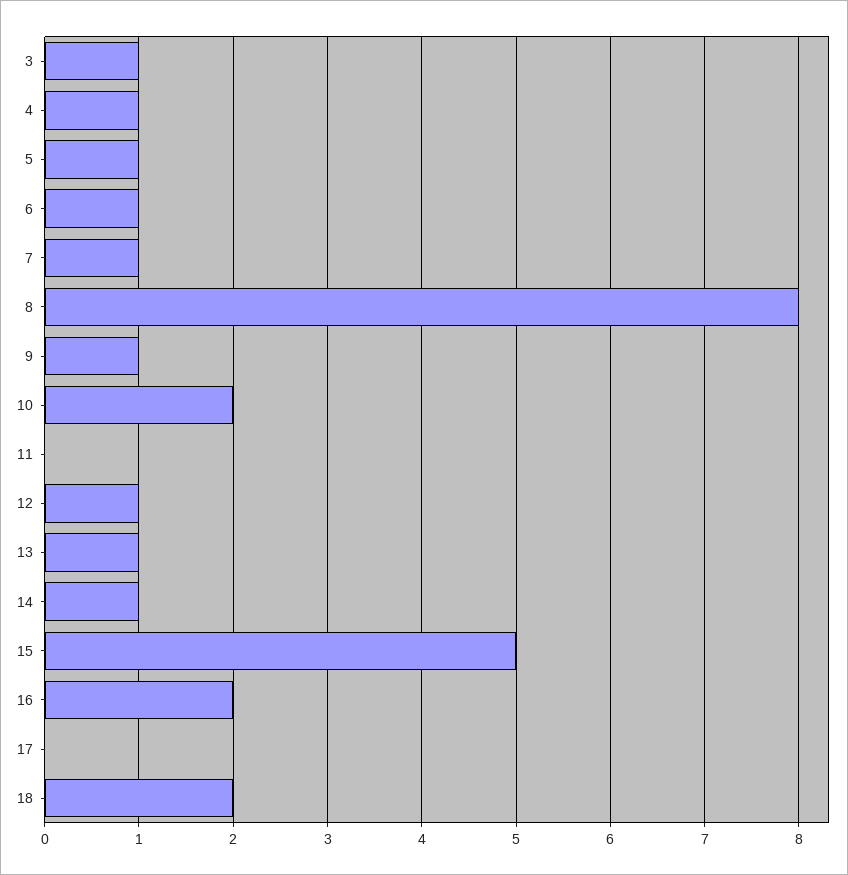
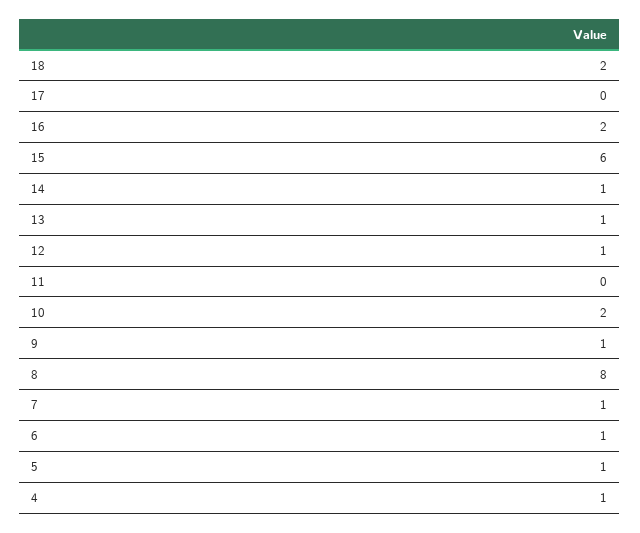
3: 1 -> none
15: 5 -> 6

